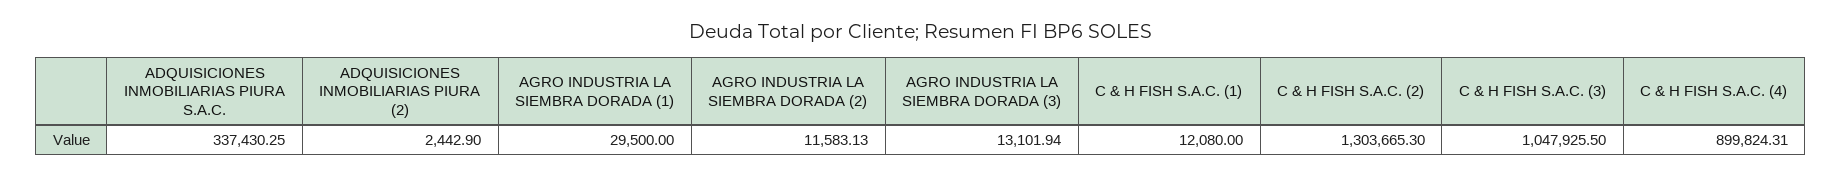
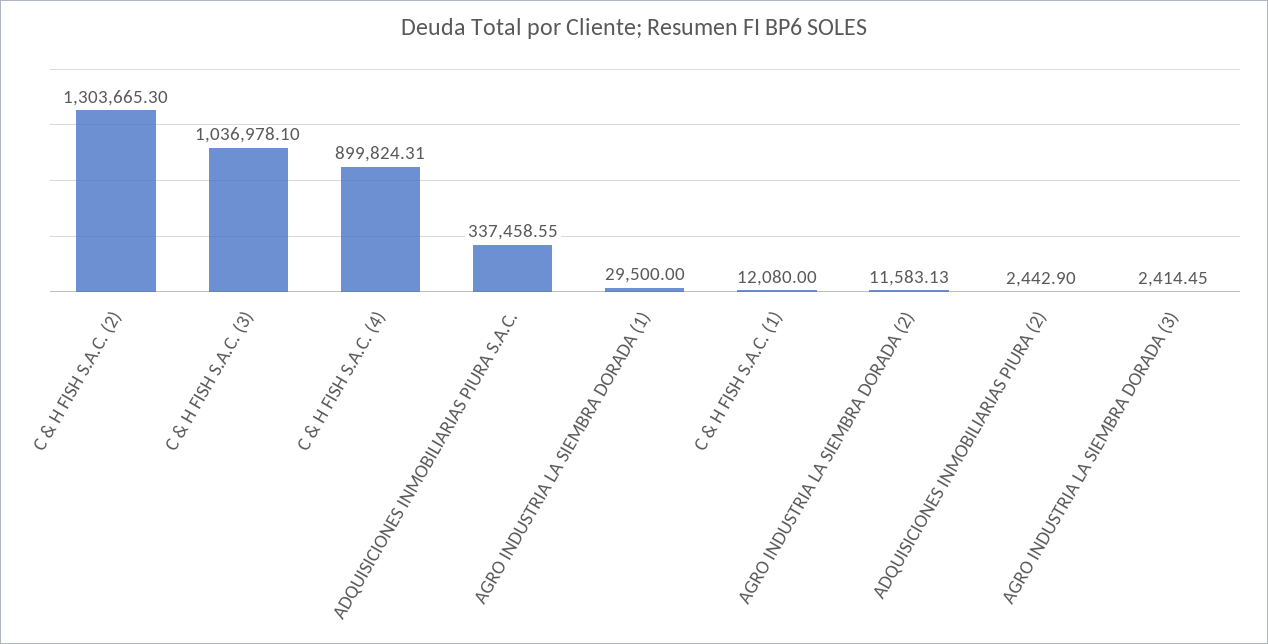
ADQUISICIONES INMOBILIARIAS PIURA S.A.C.: 337430.25 -> 337458.55
AGRO INDUSTRIA LA SIEMBRA DORADA (3): 13101.94 -> 2414.45
C & H FISH S.A.C. (3): 1047925.5 -> 1036978.1

